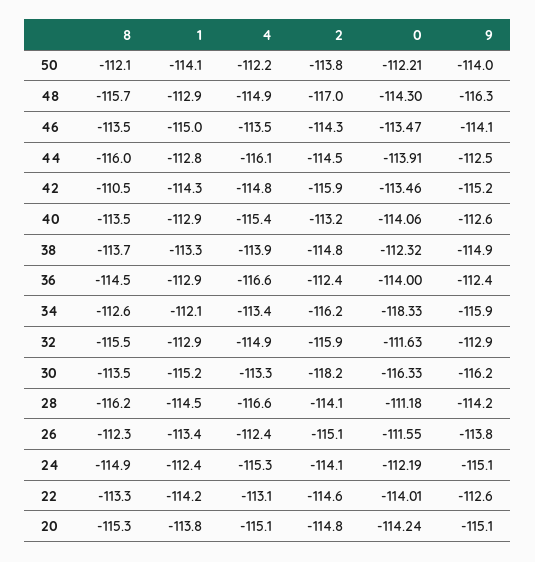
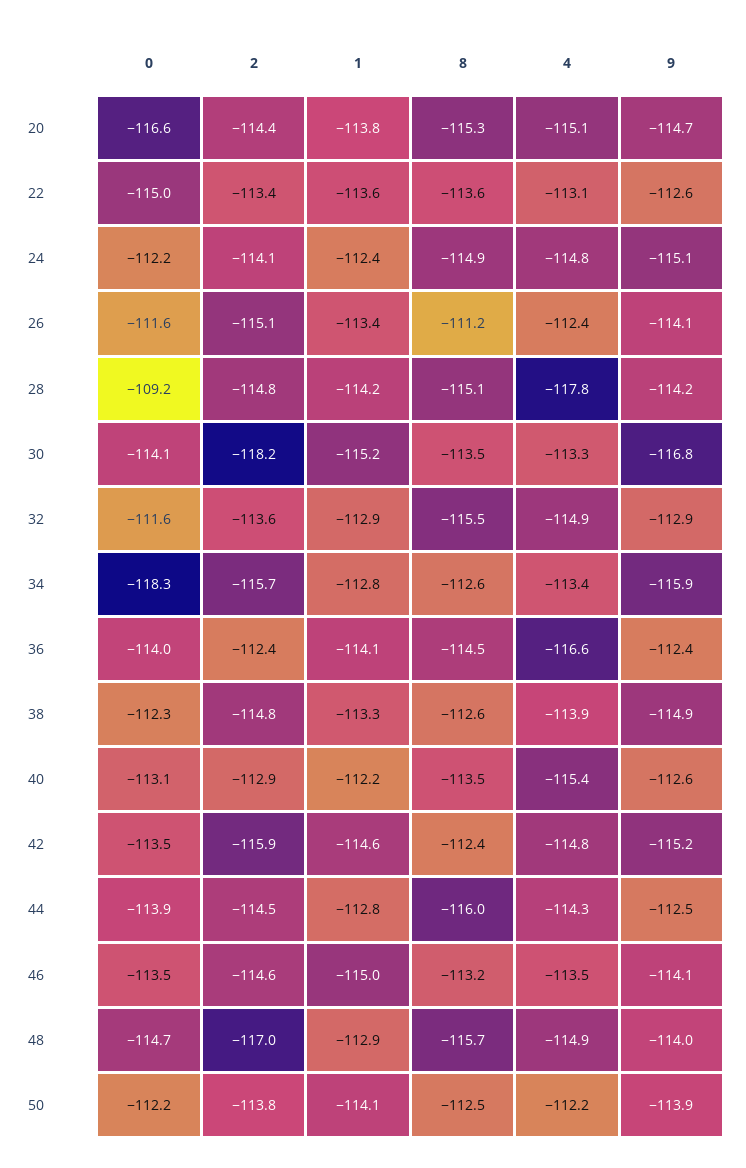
8, 50: -112.1 -> -112.5
9, 50: -114 -> -113.9
0, 48: -114.3 -> -114.7
9, 48: -116.3 -> -114
8, 46: -113.5 -> -113.2
2, 46: -114.3 -> -114.6
4, 44: -116.1 -> -114.3
8, 42: -110.5 -> -112.4
1, 42: -114.3 -> -114.6
1, 40: -112.9 -> -112.2
2, 40: -113.2 -> -112.9
0, 40: -114.06 -> -113.1
8, 38: -113.7 -> -112.6
1, 36: -112.9 -> -114.1
1, 34: -112.1 -> -112.8
2, 34: -116.2 -> -115.7
2, 32: -115.9 -> -113.6
0, 30: -116.33 -> -114.1
9, 30: -116.2 -> -116.8
8, 28: -116.2 -> -115.1
1, 28: -114.5 -> -114.2
4, 28: -116.6 -> -117.8
2, 28: -114.1 -> -114.8
0, 28: -111.18 -> -109.2
8, 26: -112.3 -> -111.2
9, 26: -113.8 -> -114.1
4, 24: -115.3 -> -114.8
8, 22: -113.3 -> -113.6
1, 22: -114.2 -> -113.6
2, 22: -114.6 -> -113.4
0, 22: -114.01 -> -115
2, 20: -114.8 -> -114.4
0, 20: -114.24 -> -116.6
9, 20: -115.1 -> -114.7

